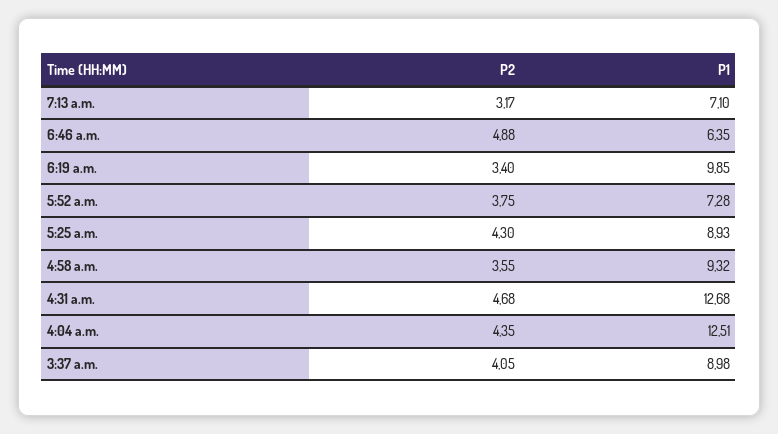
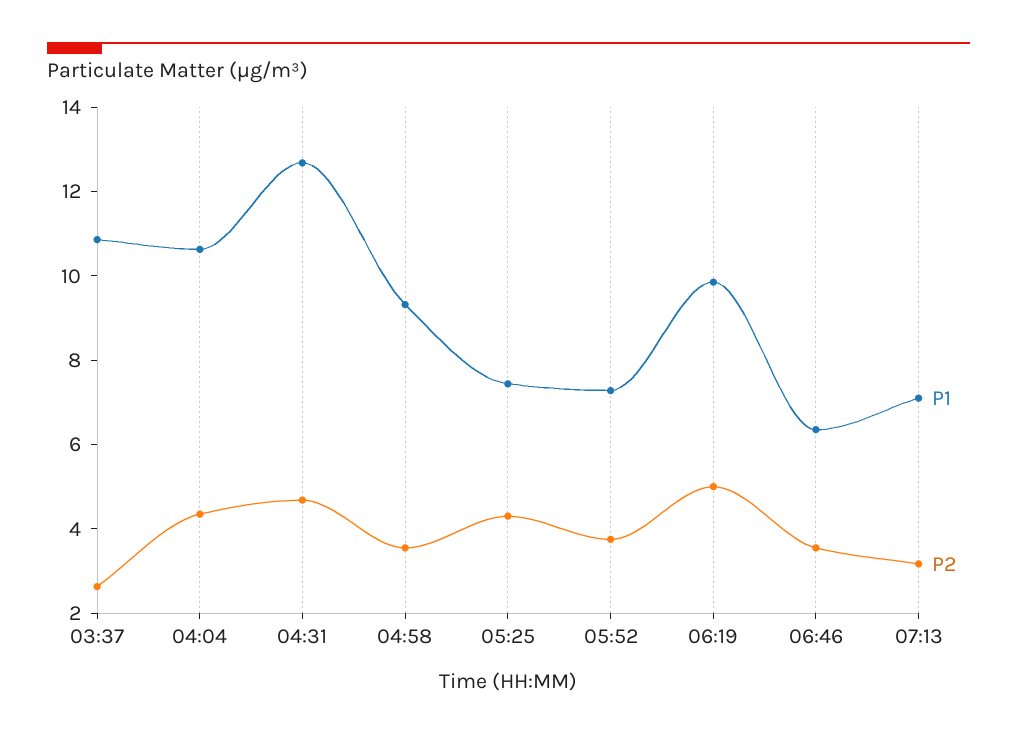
P2, 6:46 a.m.: 4.88 -> 3.5
P2, 6:19 a.m.: 3.4 -> 5
P1, 5:25 a.m.: 8.93 -> 7.5
P1, 4:04 a.m.: 12.51 -> 10.5
P2, 3:37 a.m.: 4.05 -> 2.5
P1, 3:37 a.m.: 8.98 -> 11

